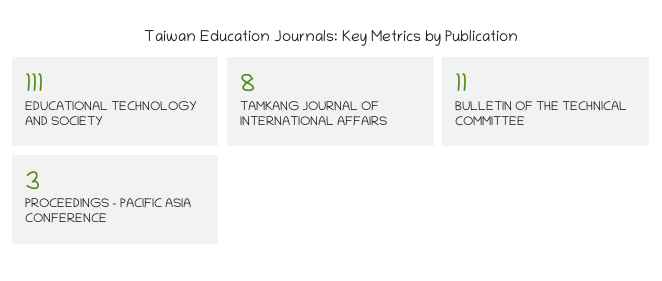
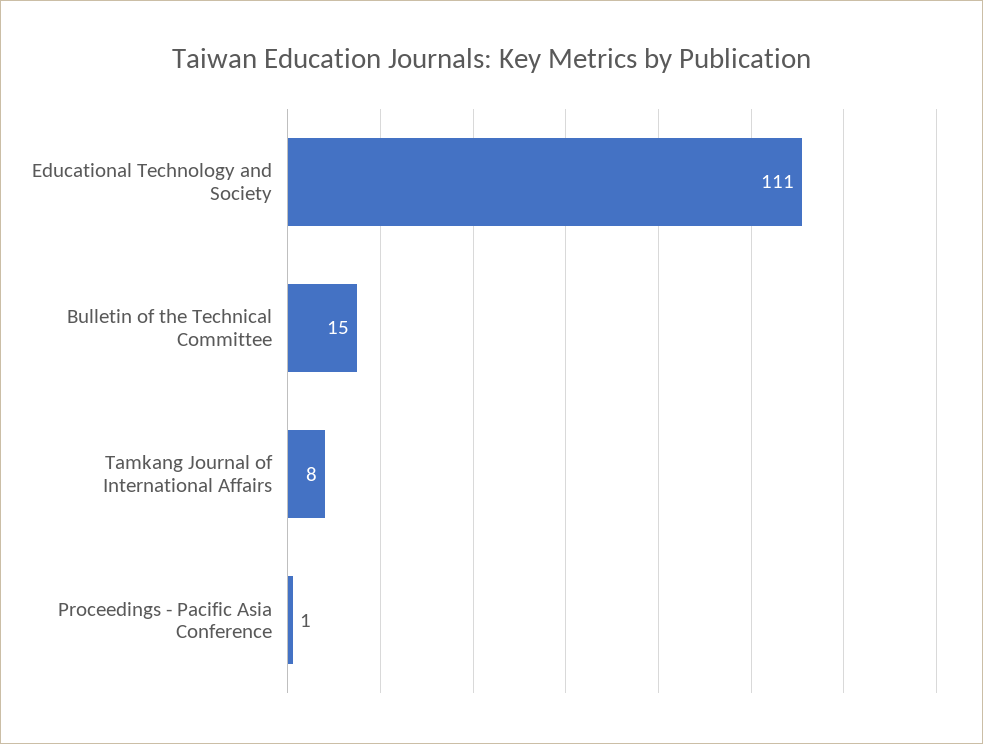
BULLETIN OF THE TECHNICAL COMMITTEE: 11 -> 15
PROCEEDINGS - PACIFIC ASIA CONFERENCE: 3 -> 1

